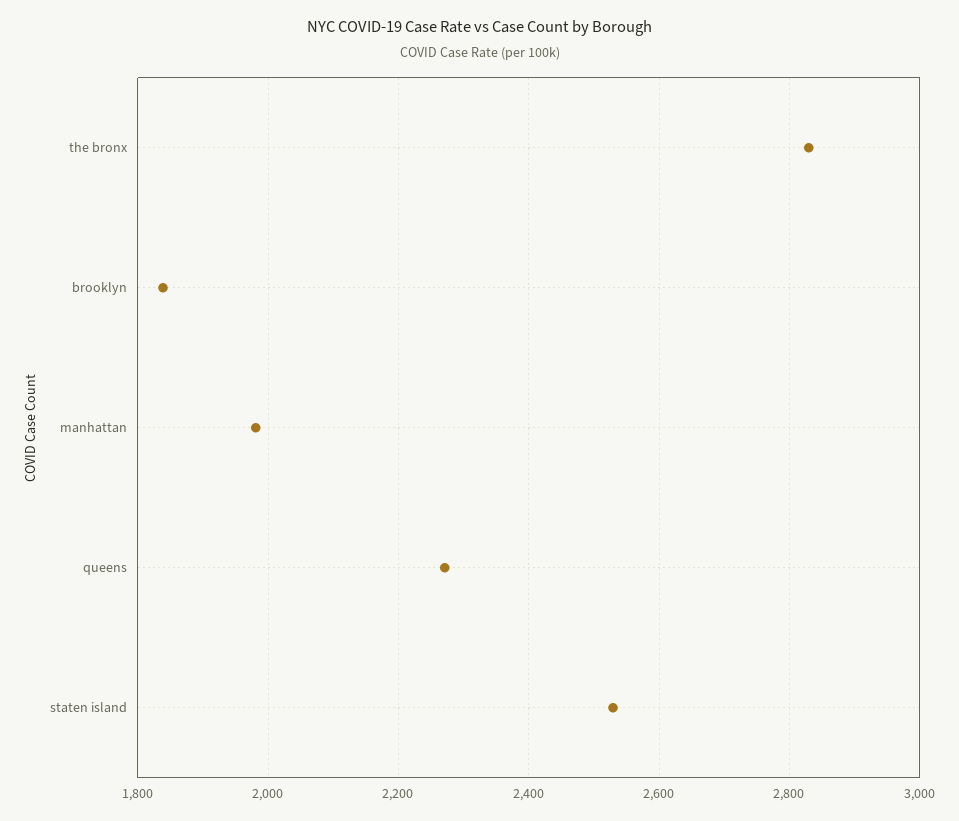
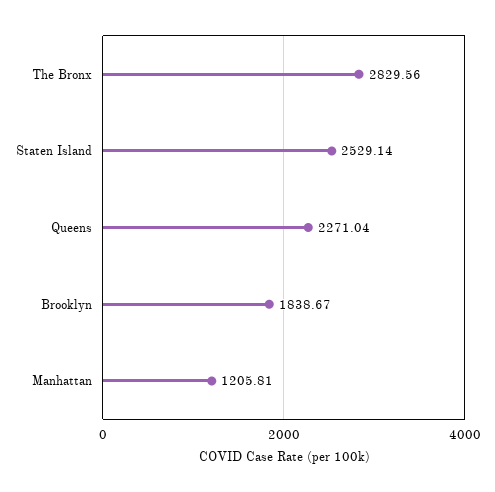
manhattan: 1980 -> 1205.81

